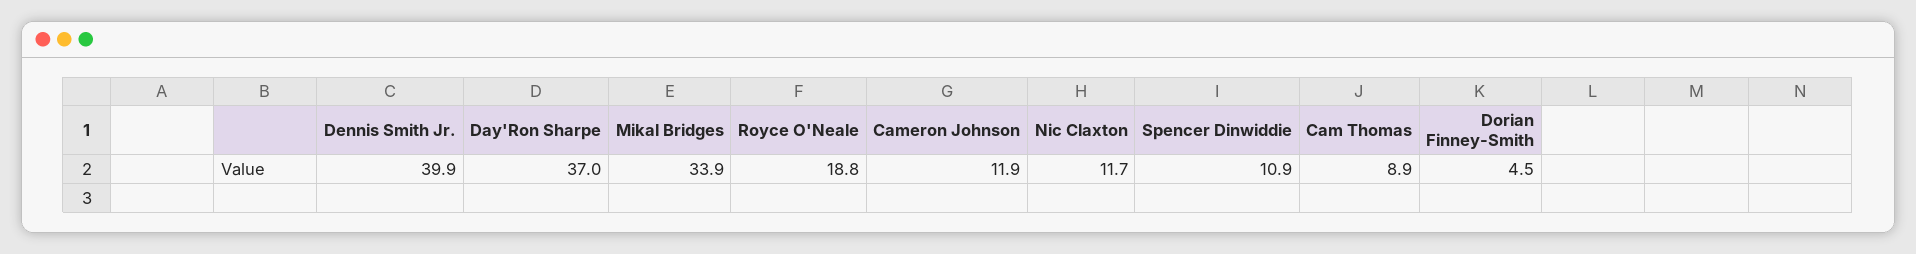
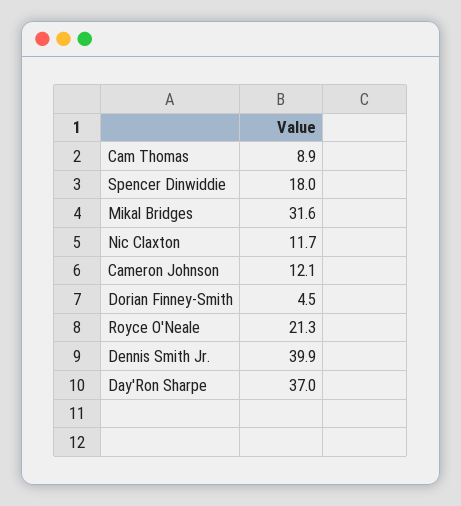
Mikal Bridges: 33.9 -> 31.6
Royce O'Neale: 18.8 -> 21.3
Cameron Johnson: 11.9 -> 12.1
Spencer Dinwiddie: 10.9 -> 18

